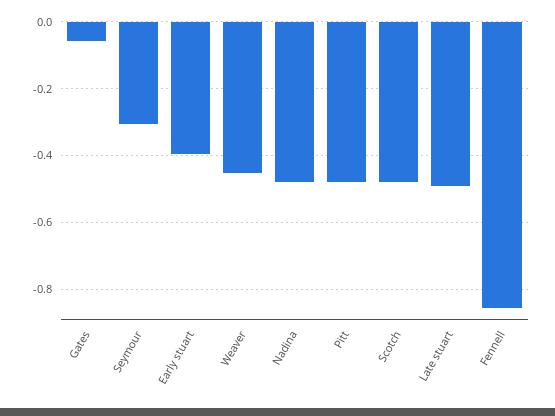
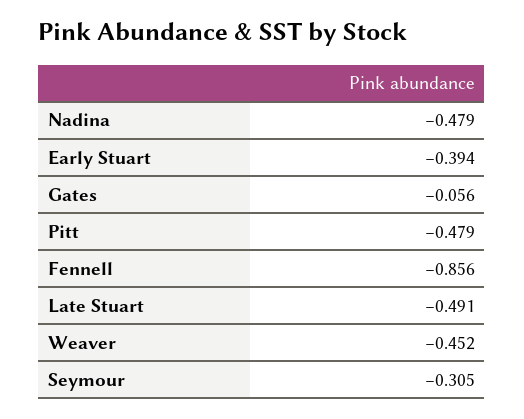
Scotch: -0.48 -> none

